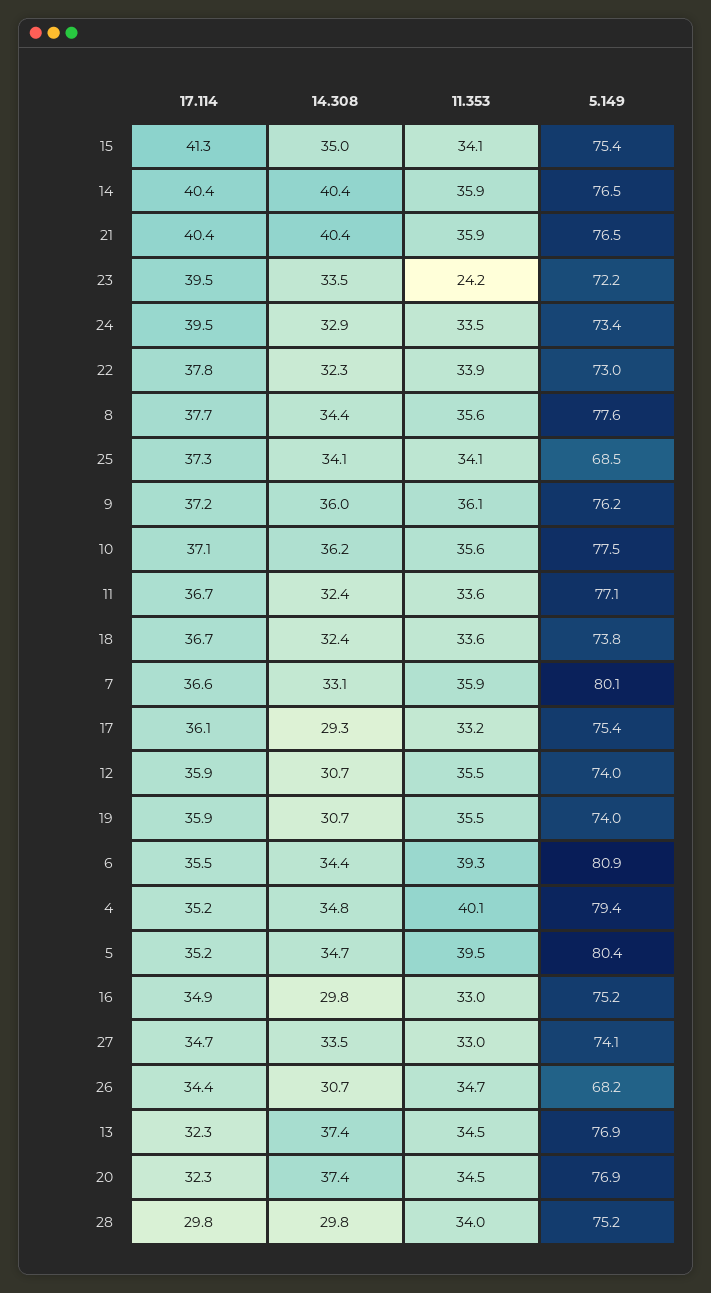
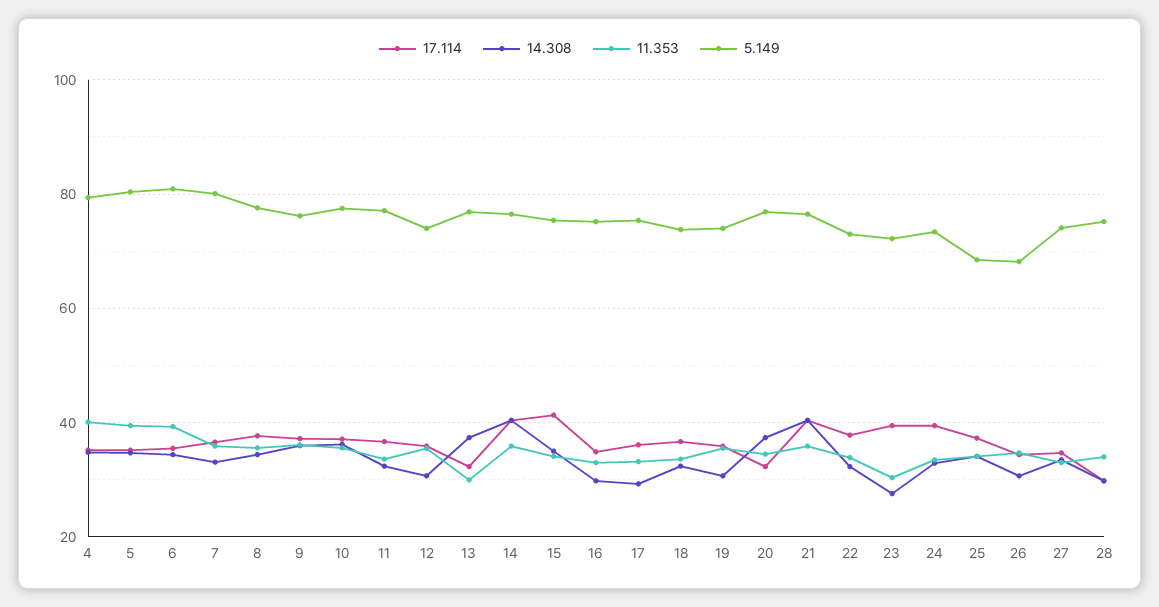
14.308, 23: 33.5 -> 28
11.353, 23: 24.2 -> 30
11.353, 13: 34.5 -> 30

